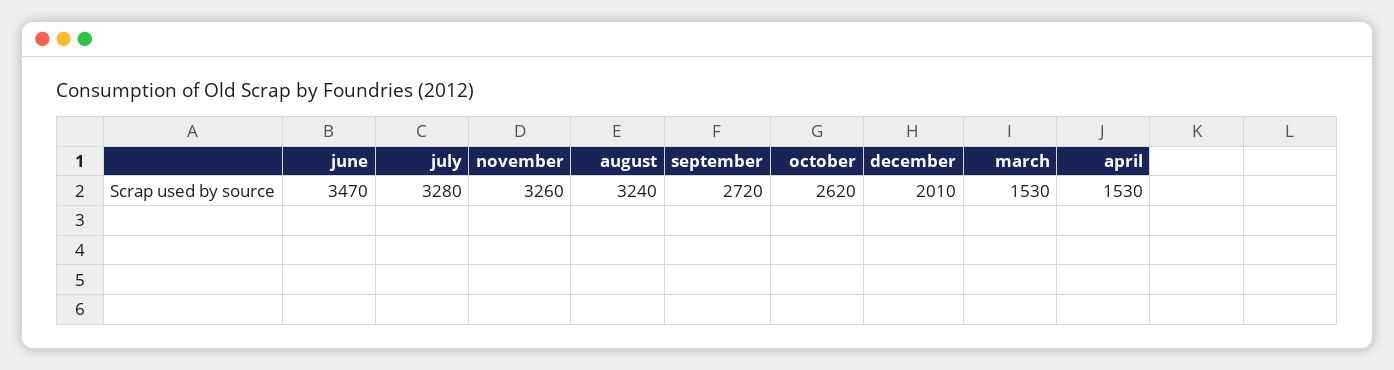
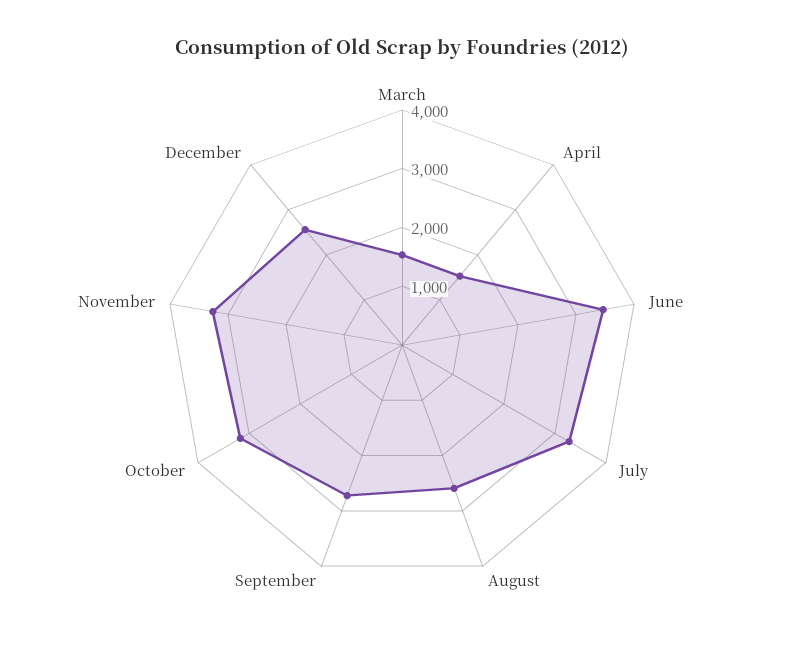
august: 3240 -> 2600
october: 2620 -> 3200
december: 2010 -> 2600

